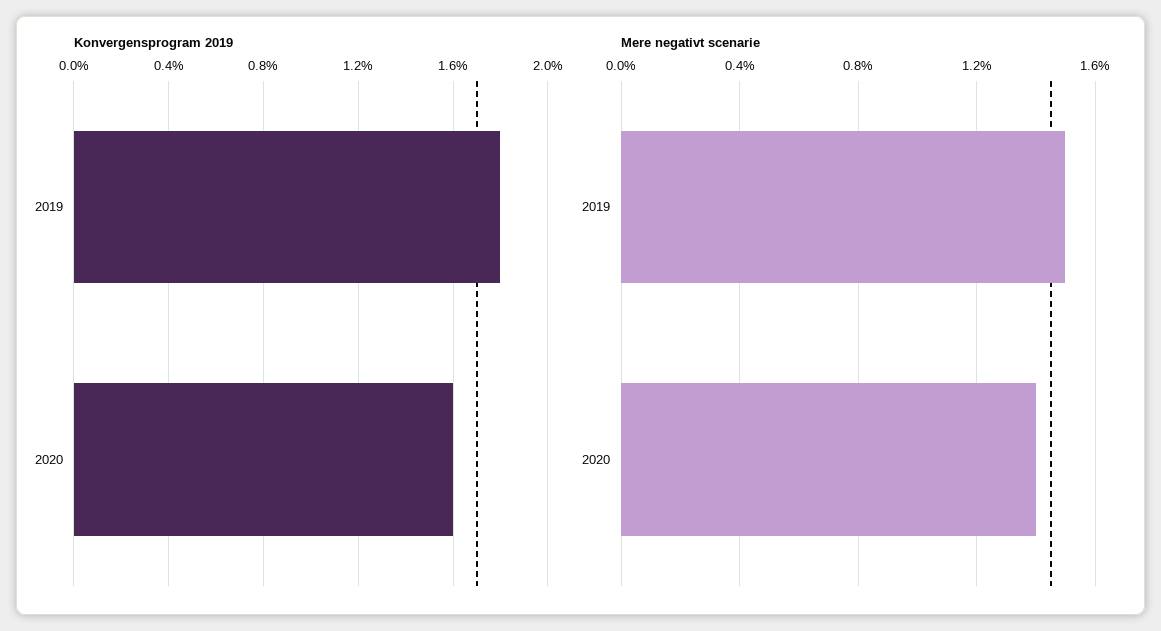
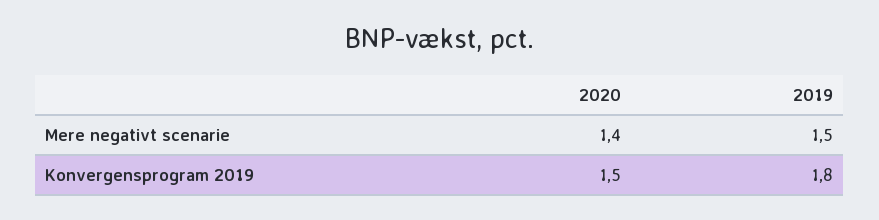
Konvergensprogram 2019, 2020: 1.6 -> 1.5

